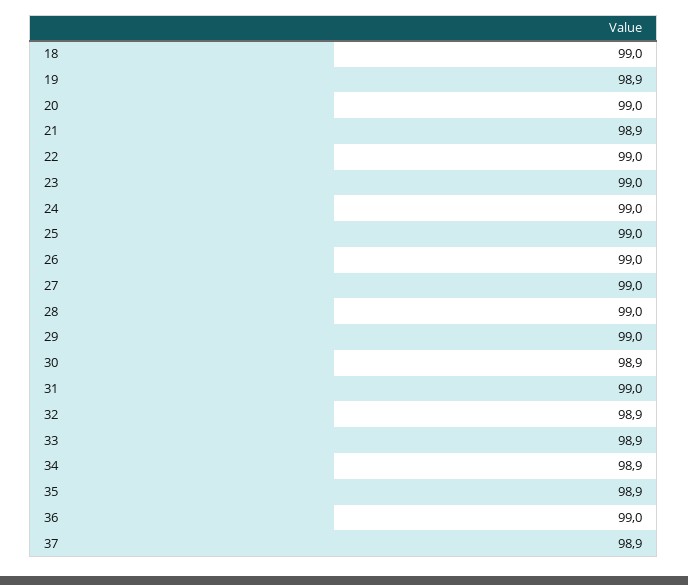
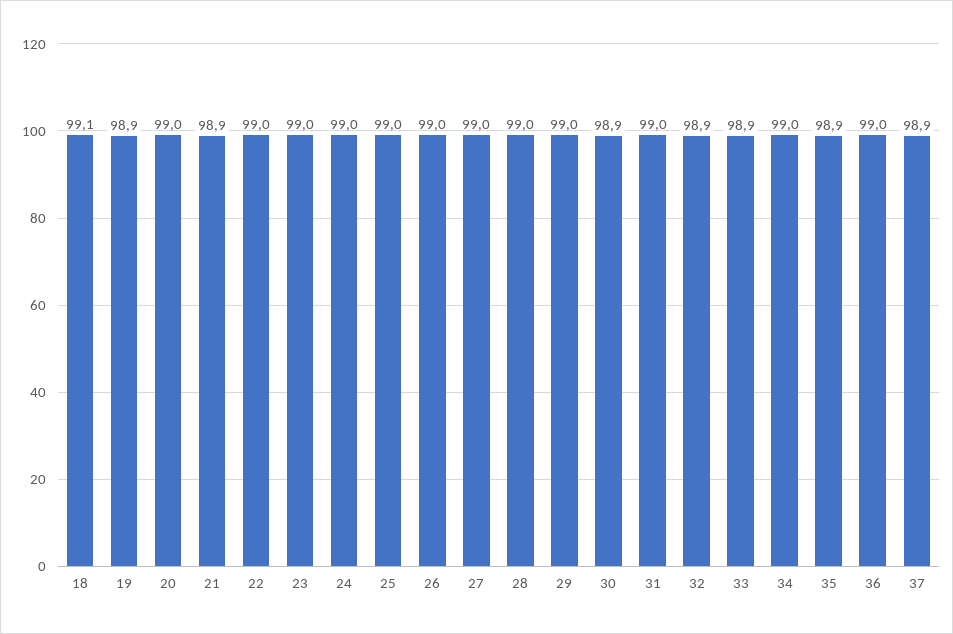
18: 99 -> 99.1
34: 98.9 -> 99

